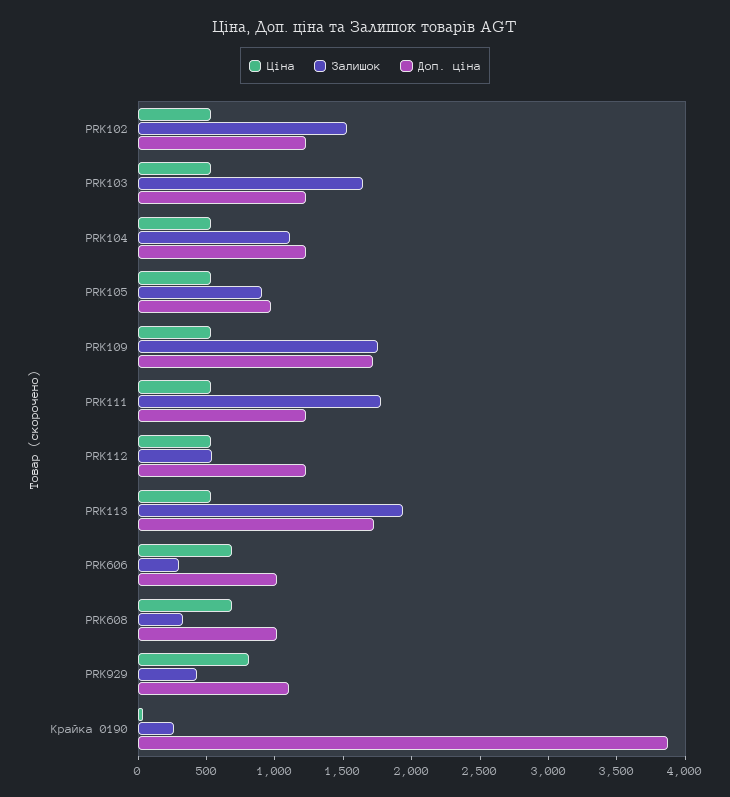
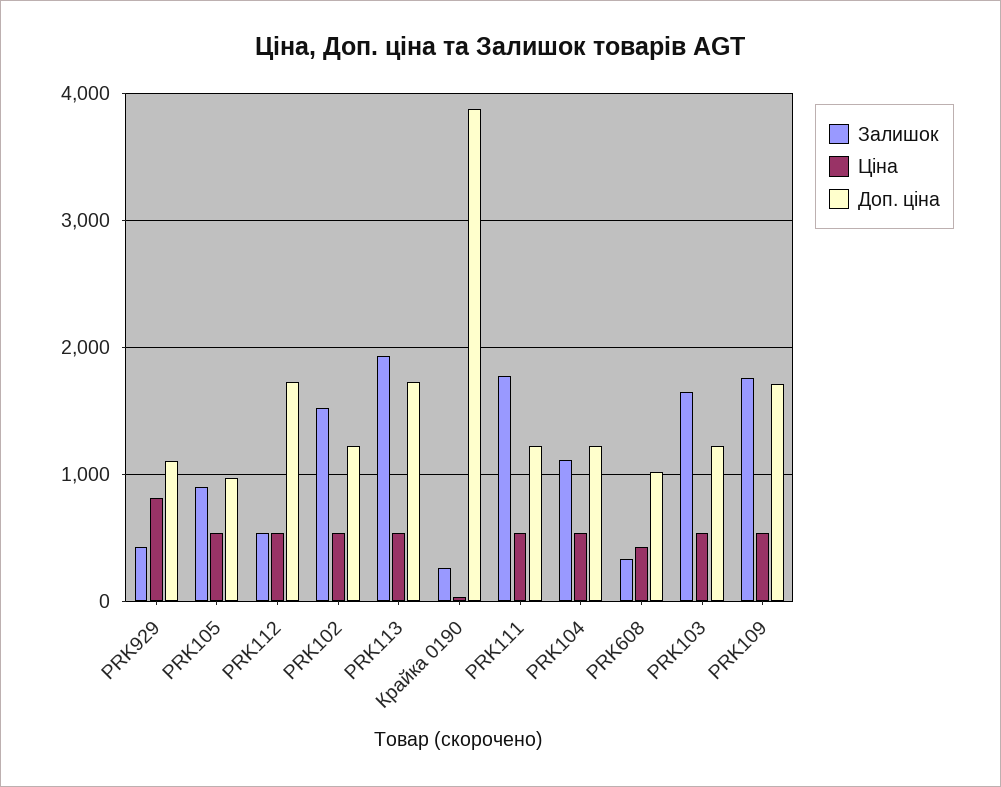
Доп. ціна, PRK112: 1200 -> 1700
Ціна, PRK606: 700 -> none
Залишок, PRK606: 300 -> none
Доп. ціна, PRK606: 1000 -> none
Ціна, PRK608: 700 -> 400

